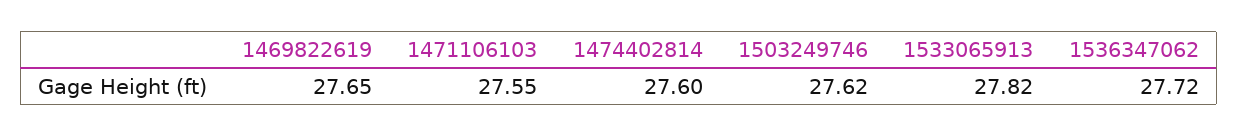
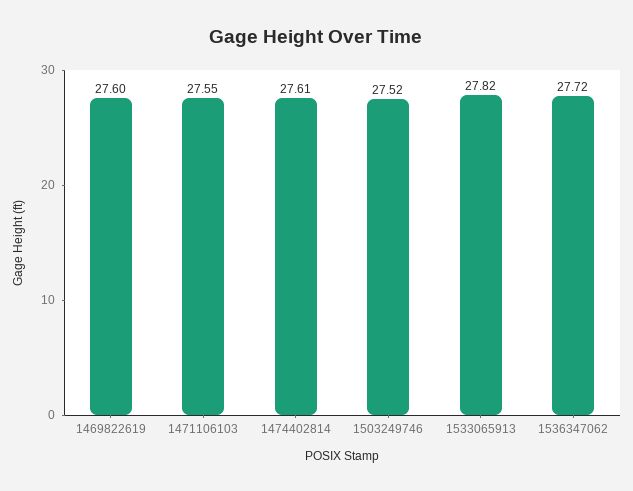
1469822619: 27.65 -> 27.6
1474402814: 27.6 -> 27.61
1503249746: 27.62 -> 27.52

